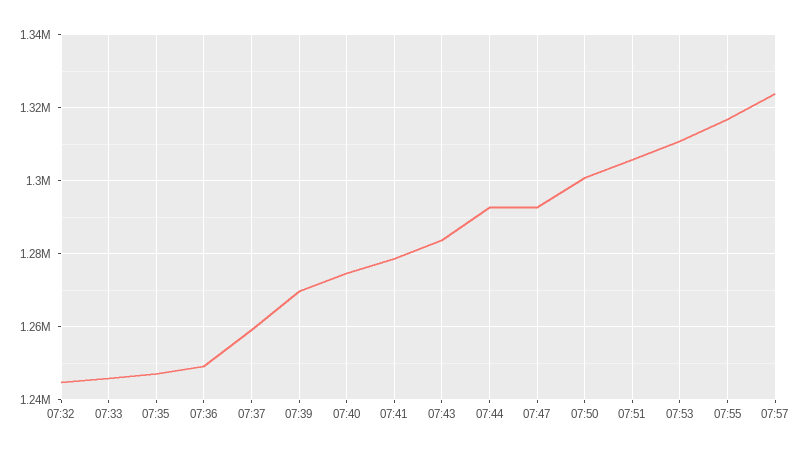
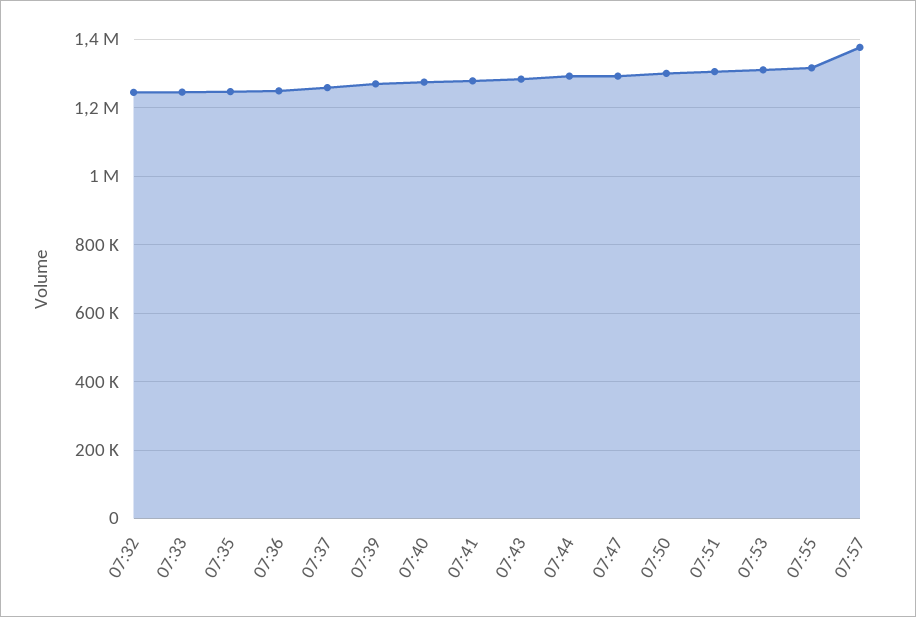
07:57: 1324000 -> 1380000

